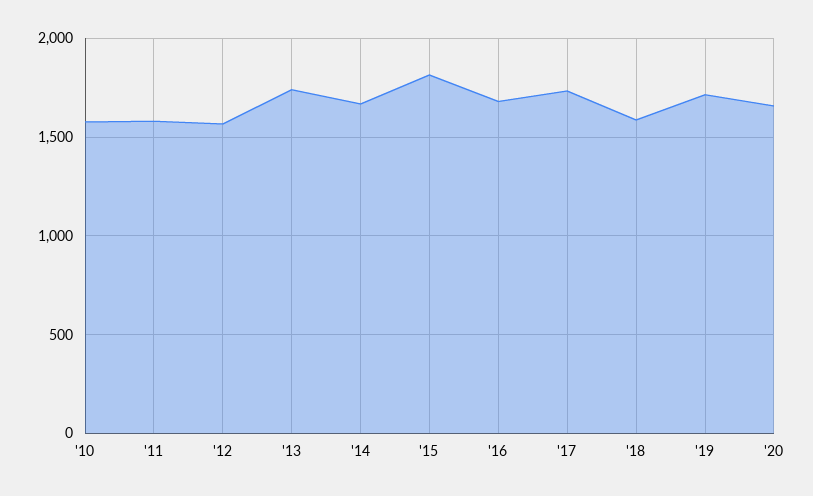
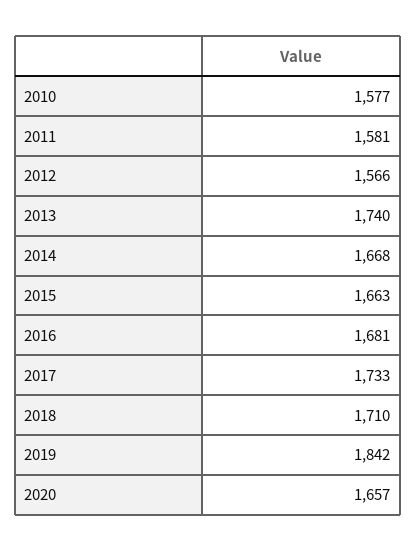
'15: 1800 -> 1663
'18: 1600 -> 1710
'19: 1700 -> 1842

